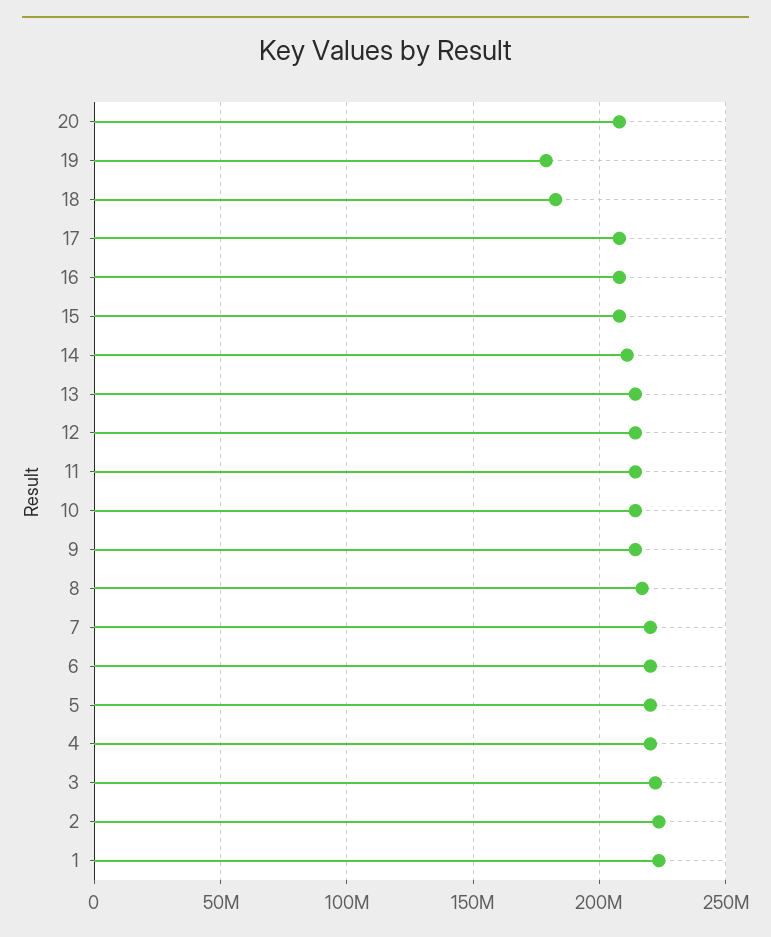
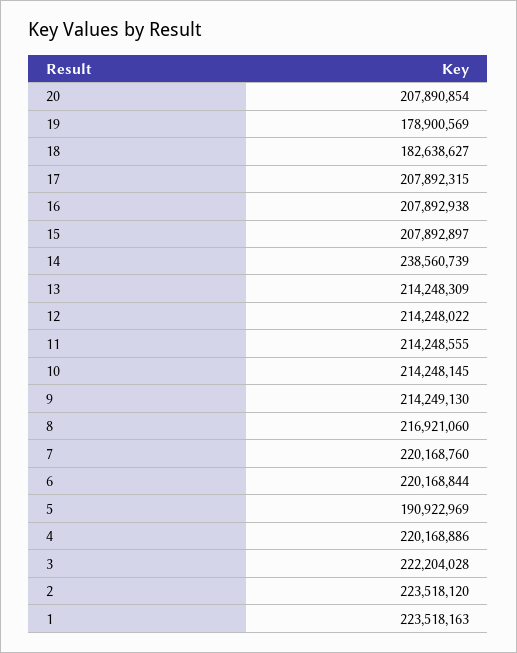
14: 210000000 -> 238560739
5: 220000000 -> 190922969

